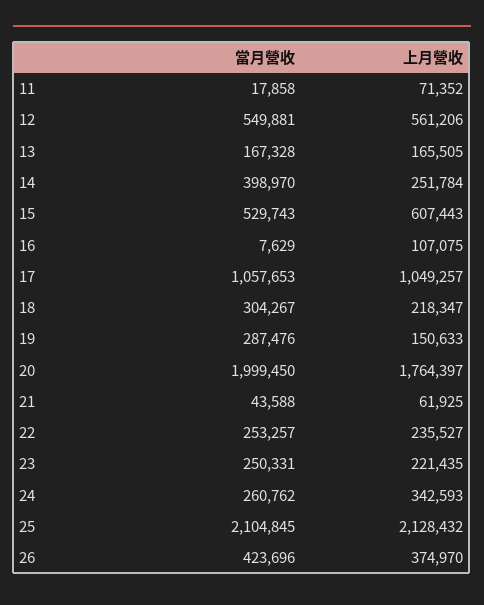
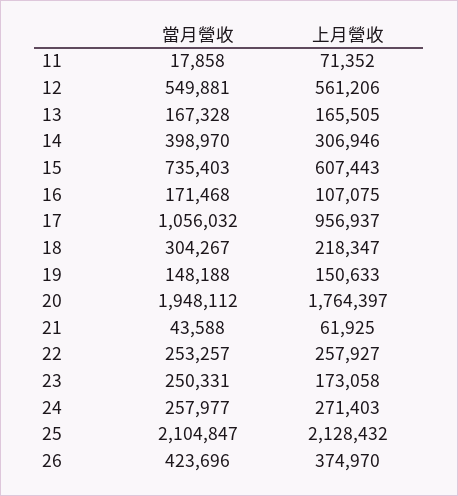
上月營收, 14: 251784 -> 306946
當月營收, 15: 529743 -> 735403
當月營收, 16: 7629 -> 171468
當月營收, 17: 1057653 -> 1056032
上月營收, 17: 1049257 -> 956937
當月營收, 19: 287476 -> 148188
當月營收, 20: 1999450 -> 1948112
上月營收, 22: 235527 -> 257927
上月營收, 23: 221435 -> 173058
當月營收, 24: 260762 -> 257977
上月營收, 24: 342593 -> 271403
當月營收, 25: 2104845 -> 2104847

